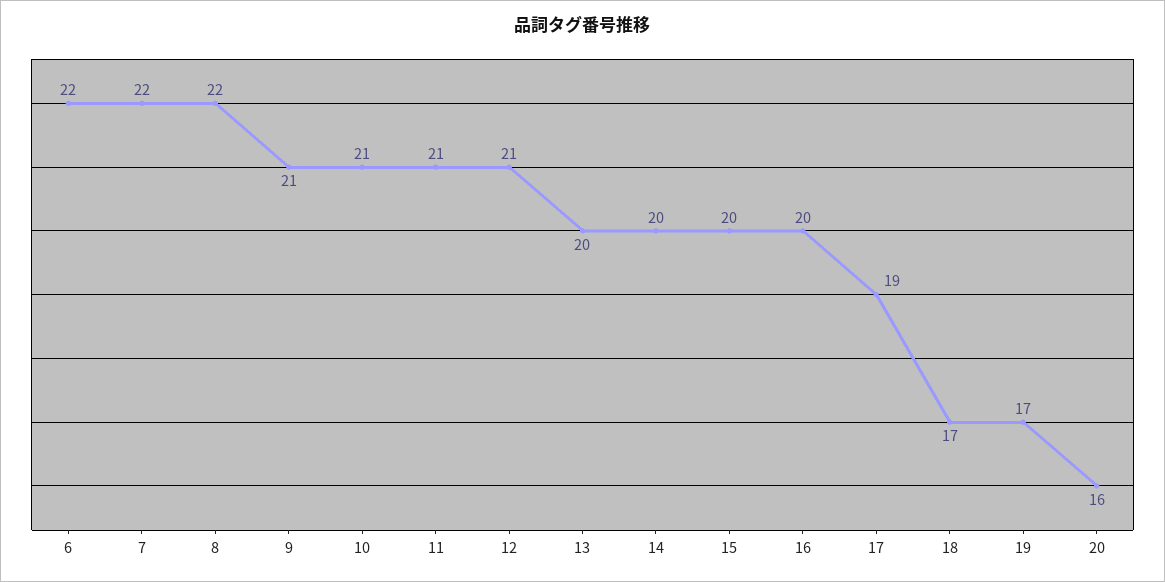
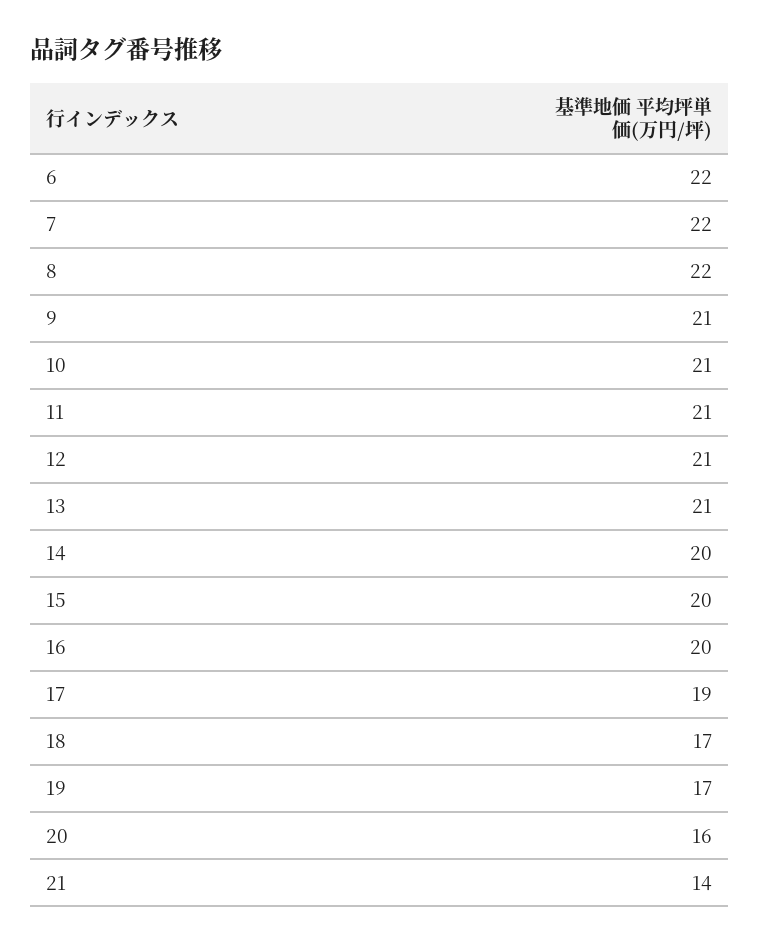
13: 20 -> 21
21: none -> 14

